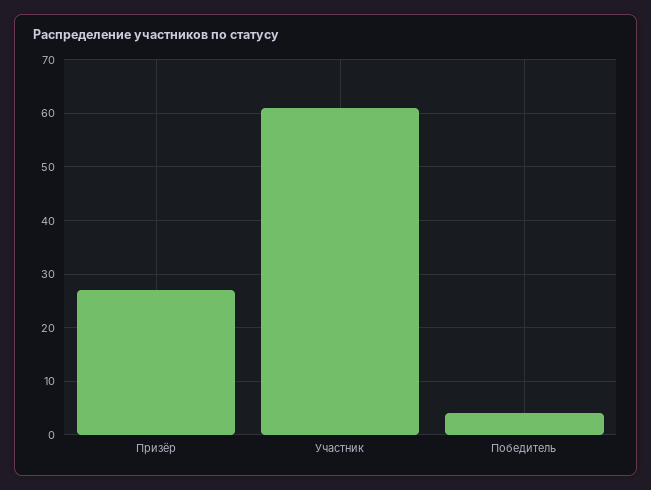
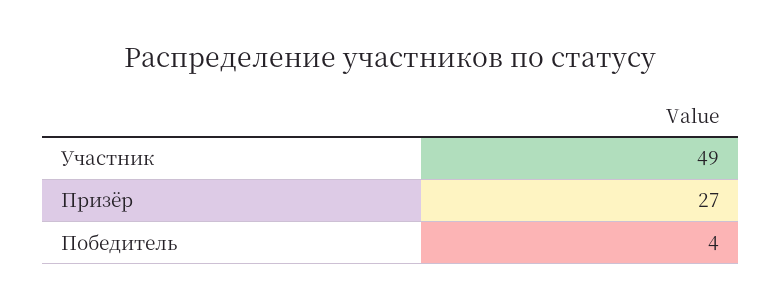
Участник: 60 -> 49

